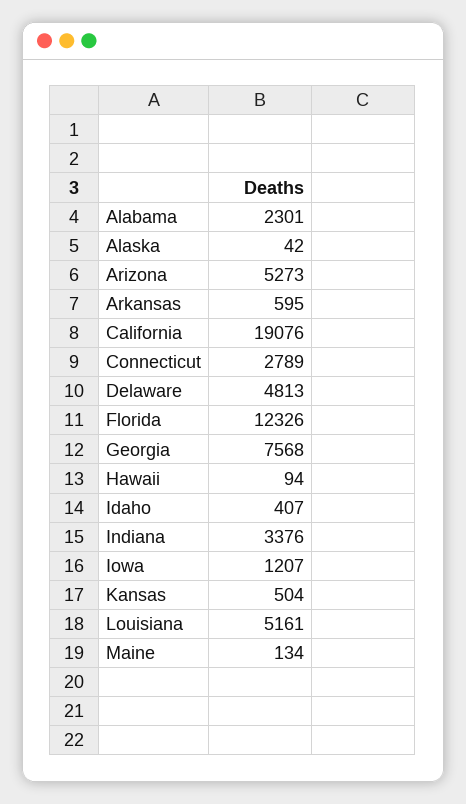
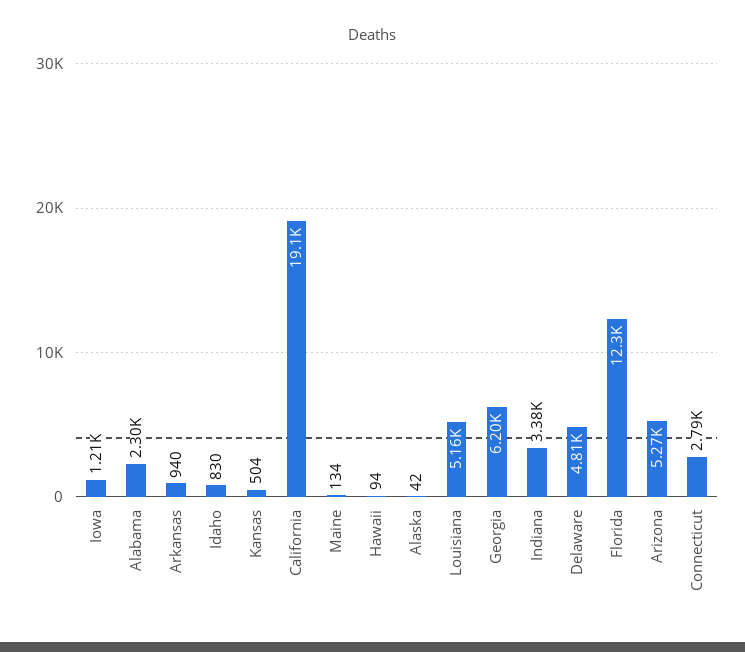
Arkansas: 595 -> 940
Georgia: 7568 -> 6200
Idaho: 407 -> 830

